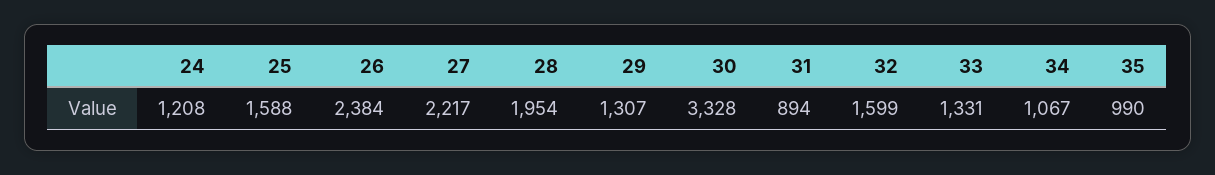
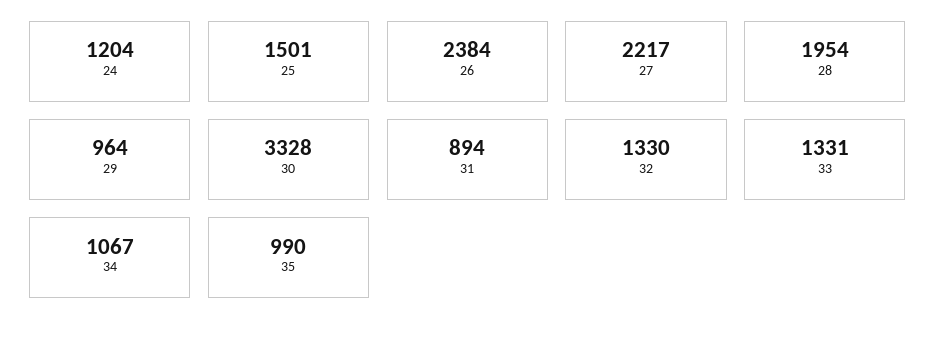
24: 1208 -> 1204
25: 1588 -> 1501
29: 1307 -> 964
32: 1599 -> 1330

